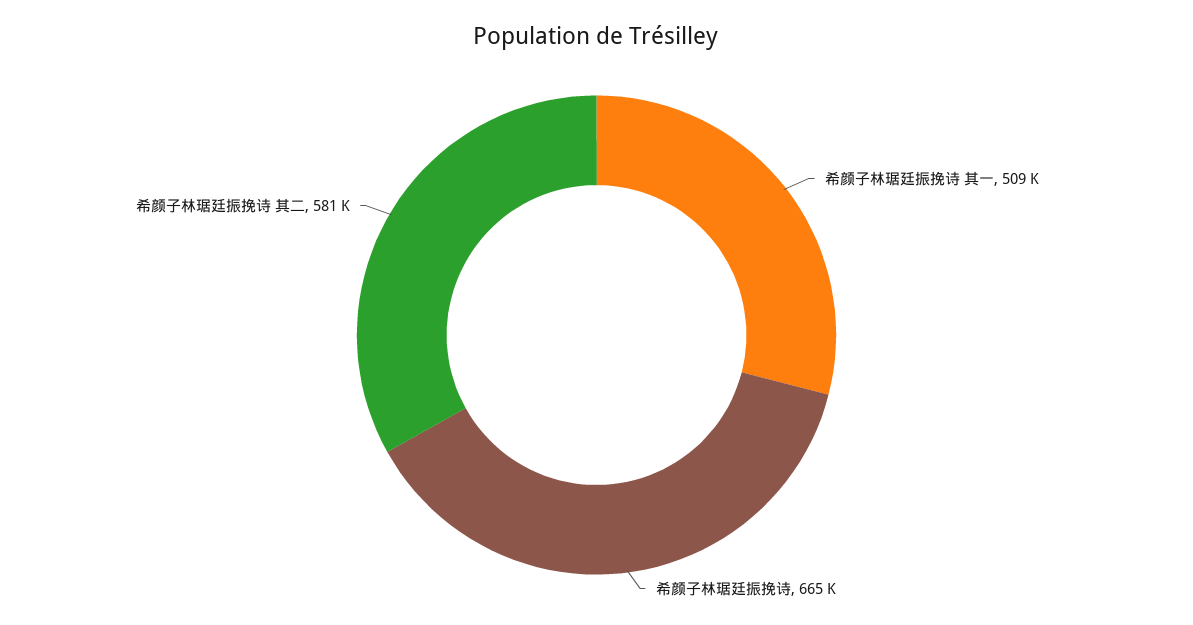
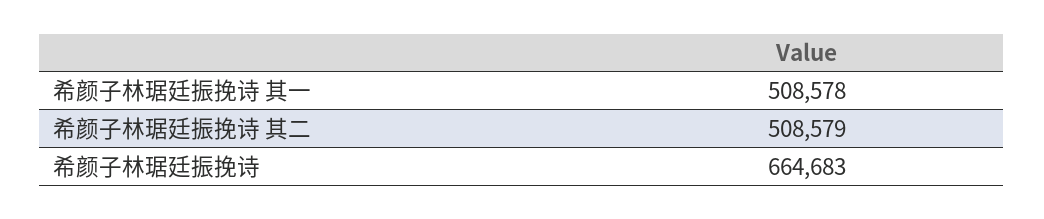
希颜子林琚廷振挽诗 其二: 581000 -> 508579

